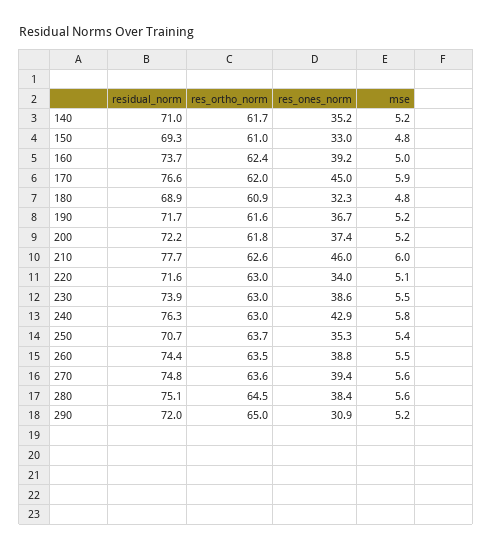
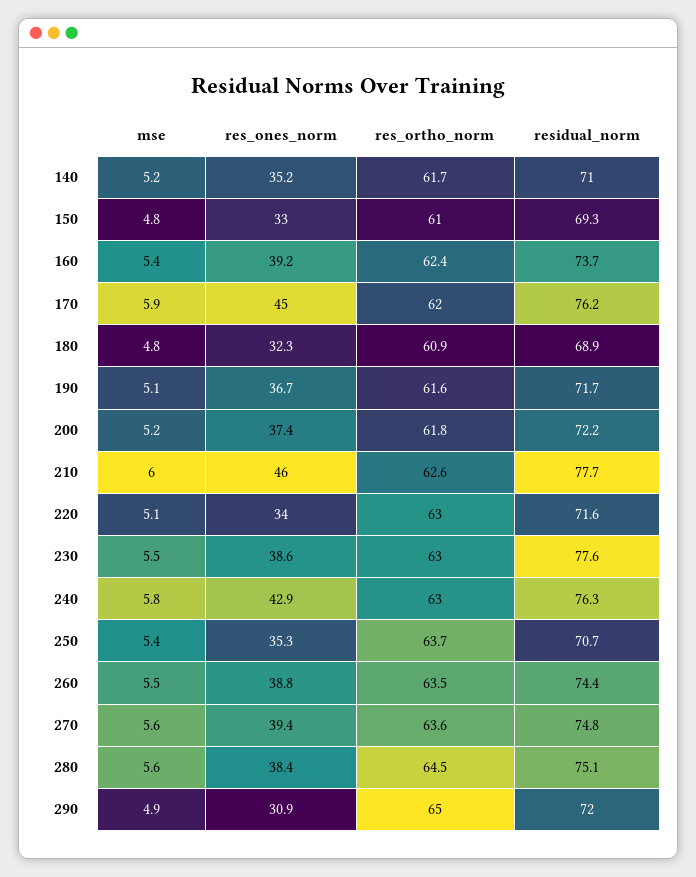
mse, 160: 5 -> 5.4
residual_norm, 170: 76.6 -> 76.2
mse, 190: 5.2 -> 5.1
residual_norm, 230: 73.9 -> 77.6
mse, 290: 5.2 -> 4.9

